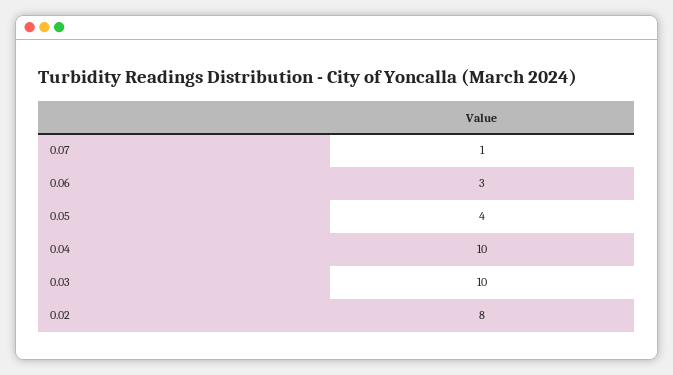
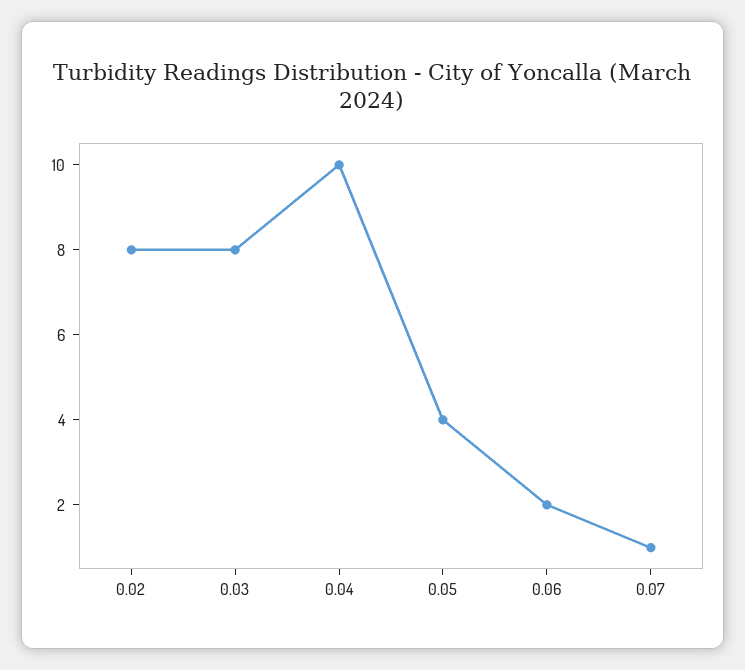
0.06: 3 -> 2
0.03: 10 -> 8

